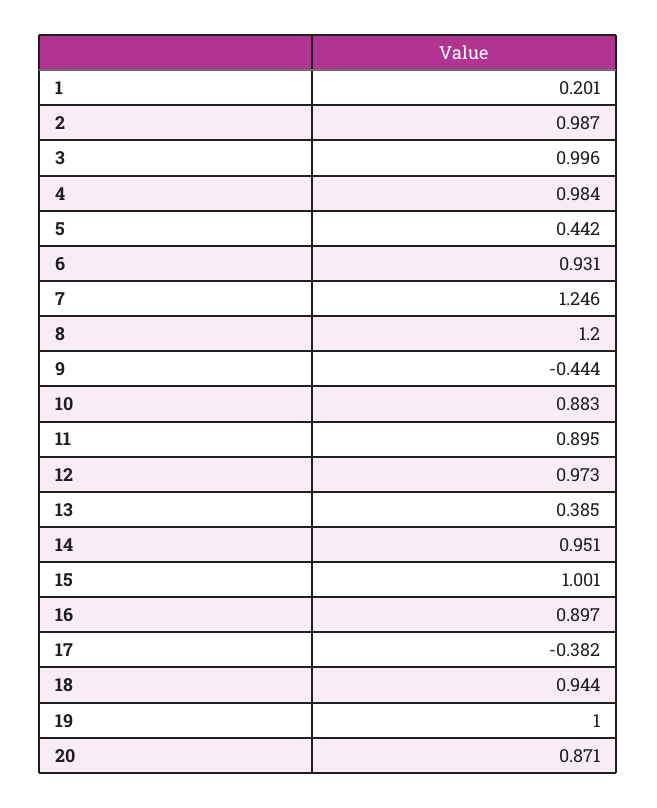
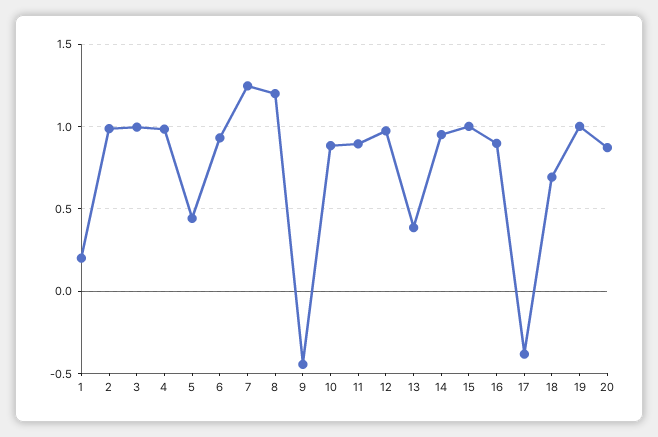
18: 0.944 -> 0.7

